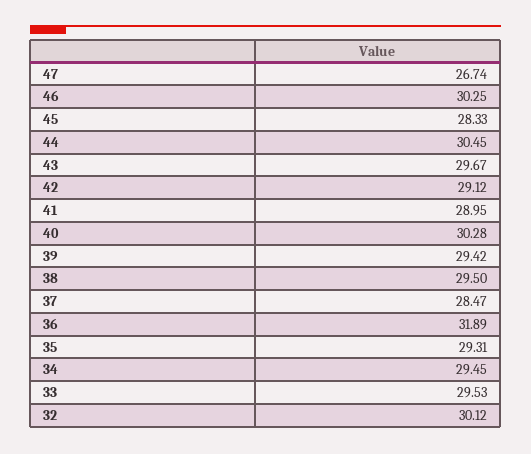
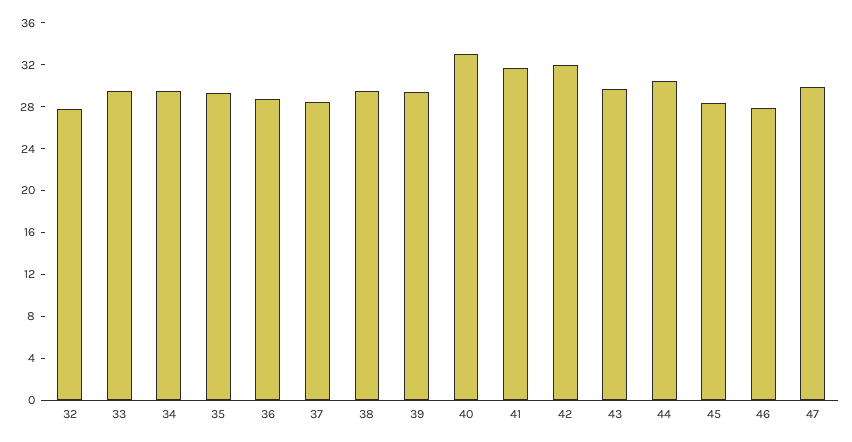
47: 26.74 -> 30
46: 30.25 -> 28
42: 29.12 -> 32
41: 28.95 -> 32
40: 30.28 -> 33
36: 31.89 -> 29
32: 30.12 -> 28

